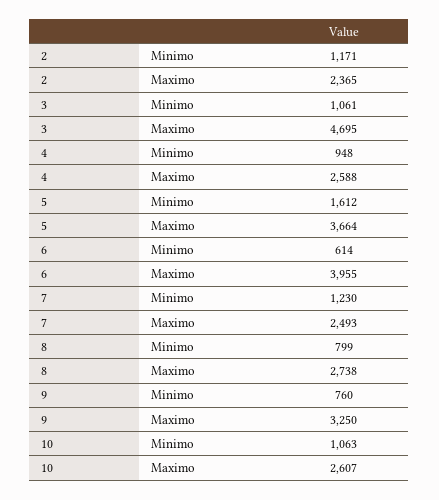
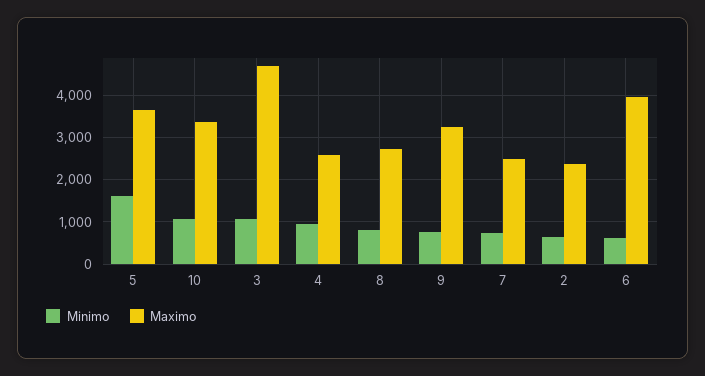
Minimo, 2: 1171 -> 600
Minimo, 7: 1230 -> 800
Maximo, 10: 2607 -> 3400

